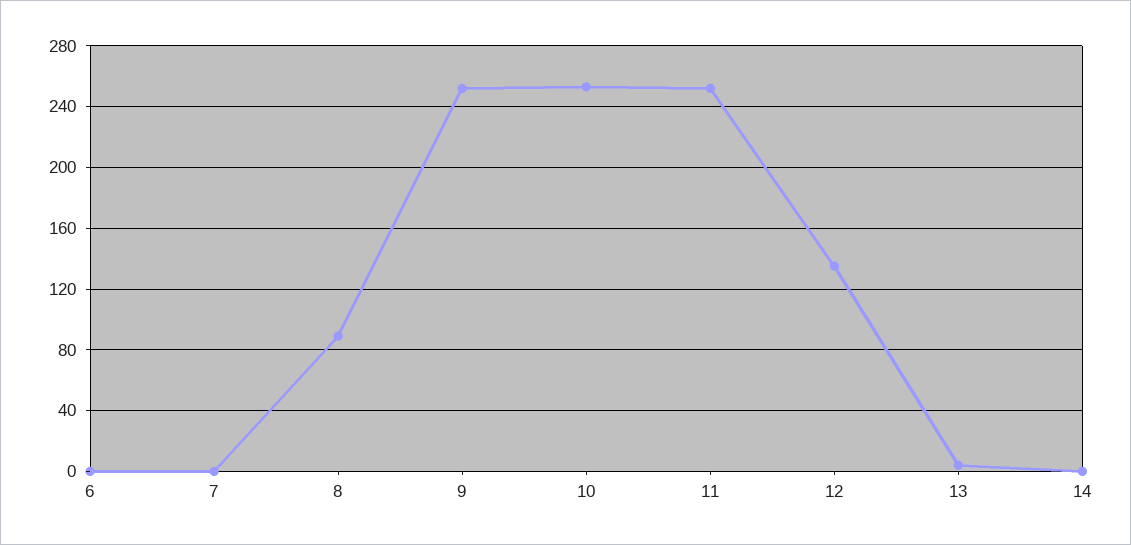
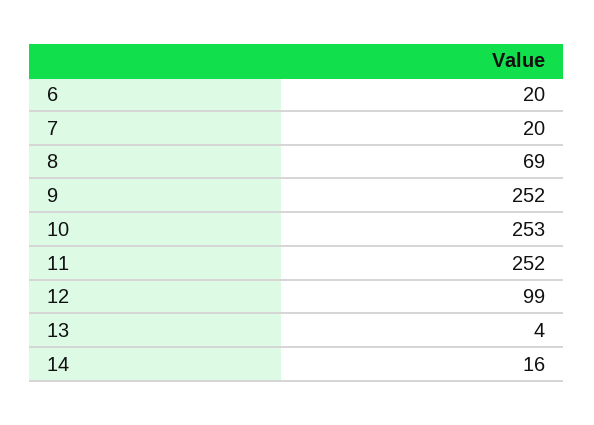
6: 0 -> 20
7: 0 -> 20
8: 90 -> 69
12: 135 -> 99
14: 0 -> 16

